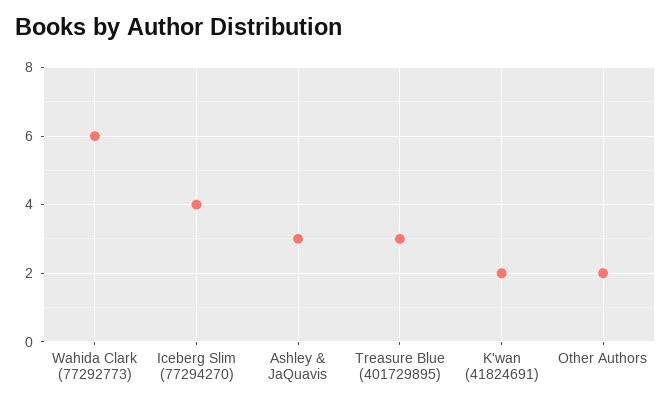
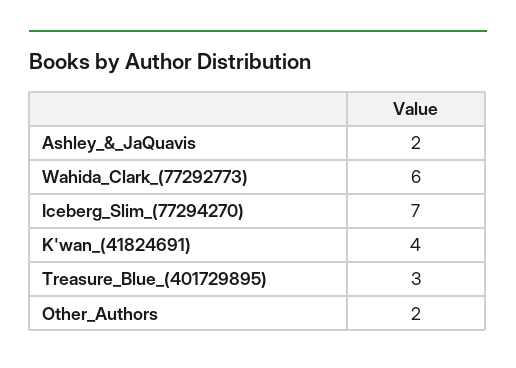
Iceberg Slim (77294270): 4 -> 7
Ashley & JaQuavis: 3 -> 2
K'wan (41824691): 2 -> 4

